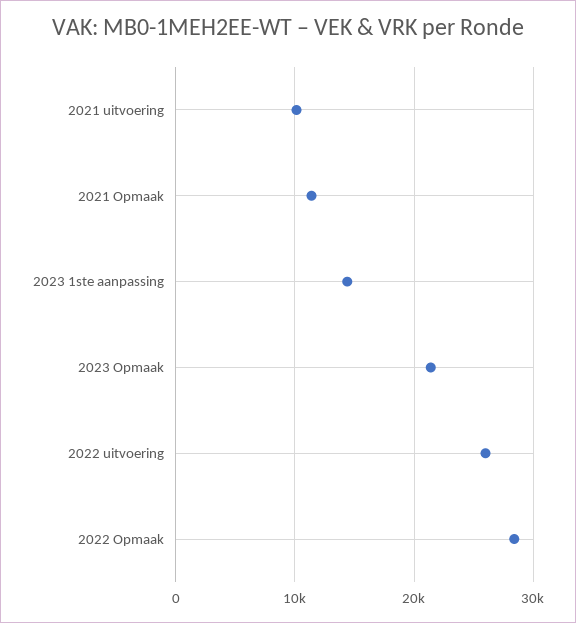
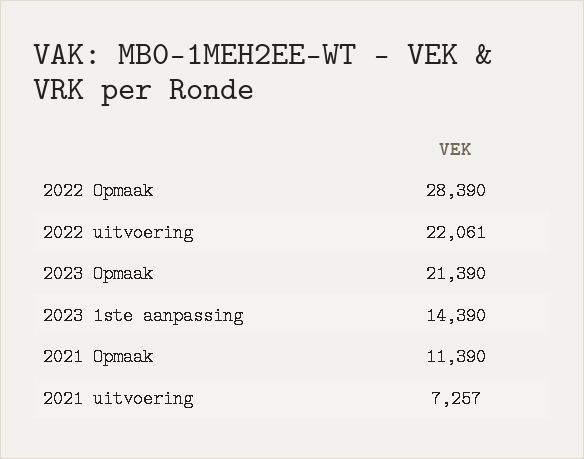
2021 uitvoering: 10000 -> 7257
2022 uitvoering: 26000 -> 22061

